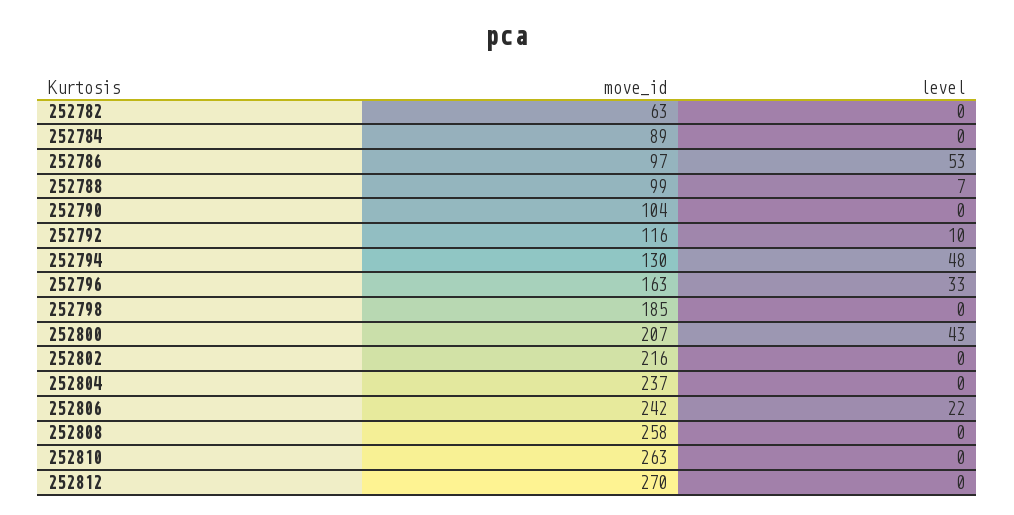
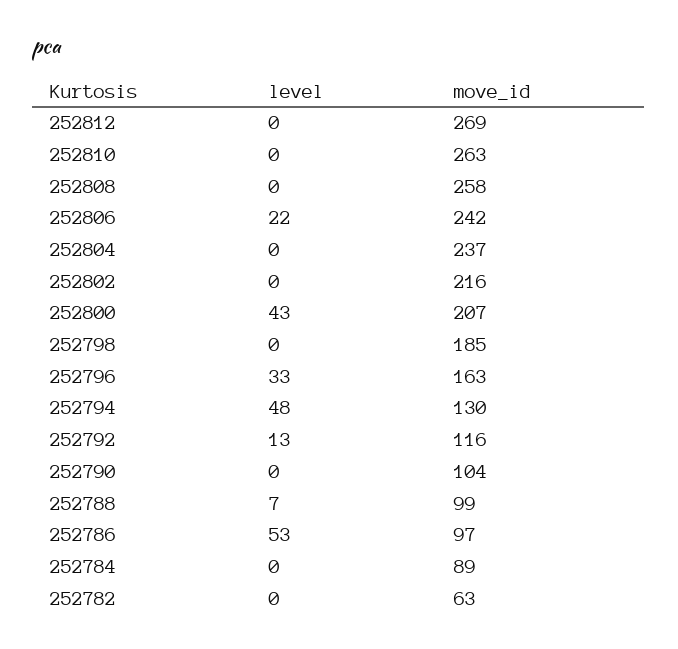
level, 252792: 10 -> 13
move_id, 252812: 270 -> 269

